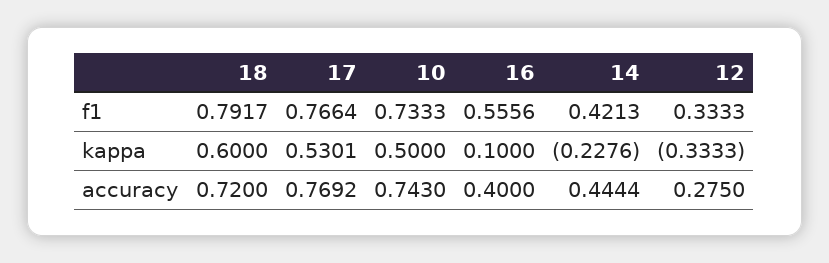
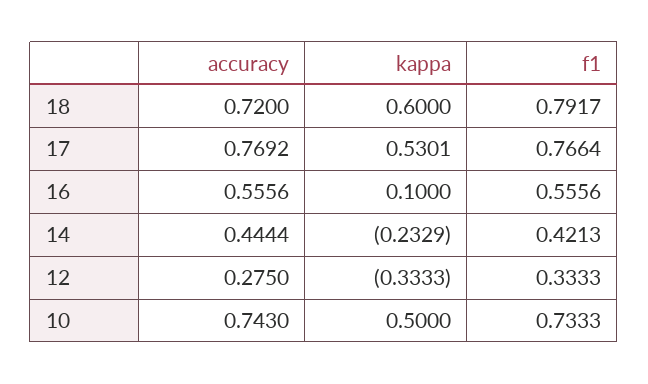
14, kappa: -0.2276 -> -0.2329
16, accuracy: 0.4 -> 0.5556

